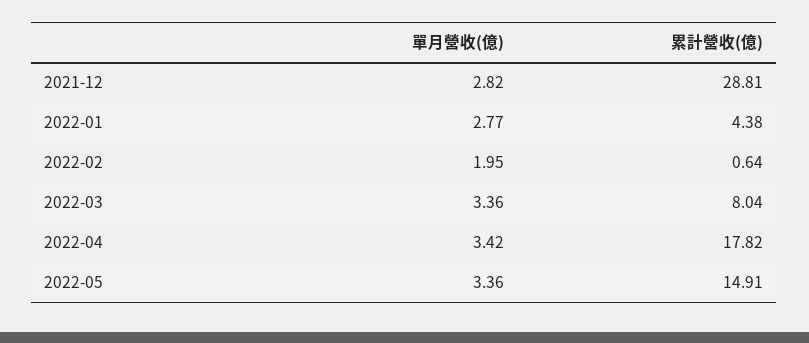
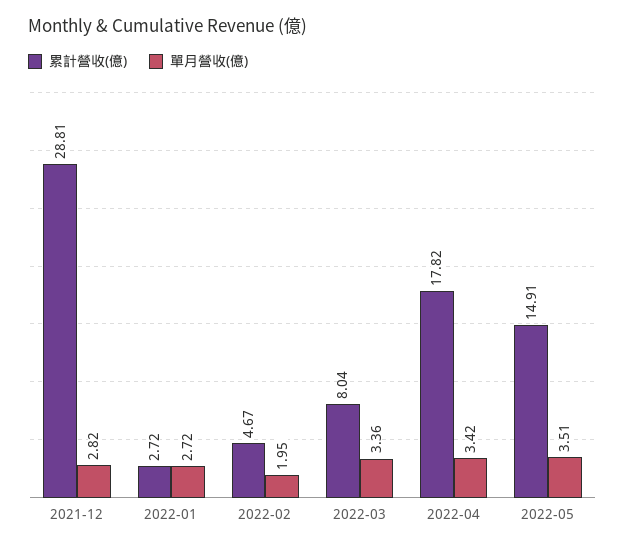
單月營收(億), 2022-01: 2.77 -> 2.72
累計營收(億), 2022-01: 4.38 -> 2.72
累計營收(億), 2022-02: 0.64 -> 4.67
單月營收(億), 2022-05: 3.36 -> 3.51

